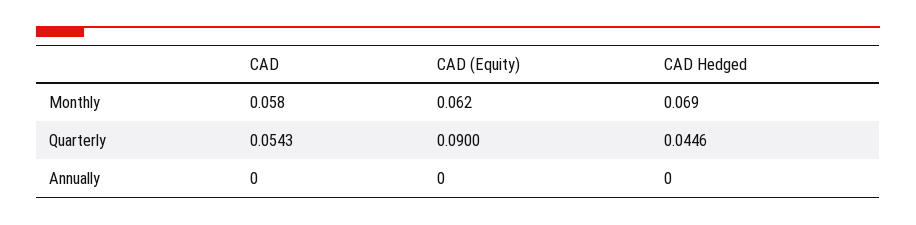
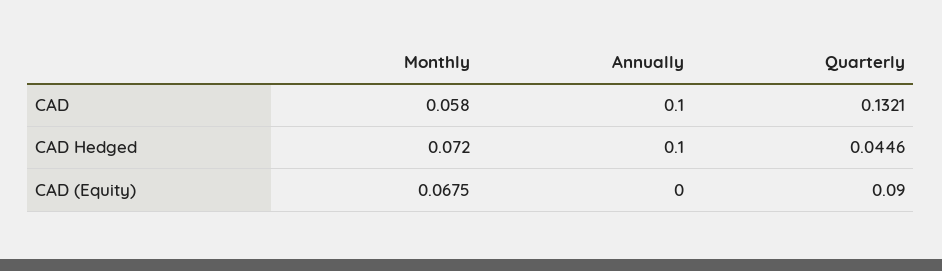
CAD (Equity), Monthly: 0.062 -> 0.0675
CAD Hedged, Monthly: 0.069 -> 0.072
CAD, Quarterly: 0.0543 -> 0.1321
CAD, Annually: 0 -> 0.1
CAD Hedged, Annually: 0 -> 0.1

